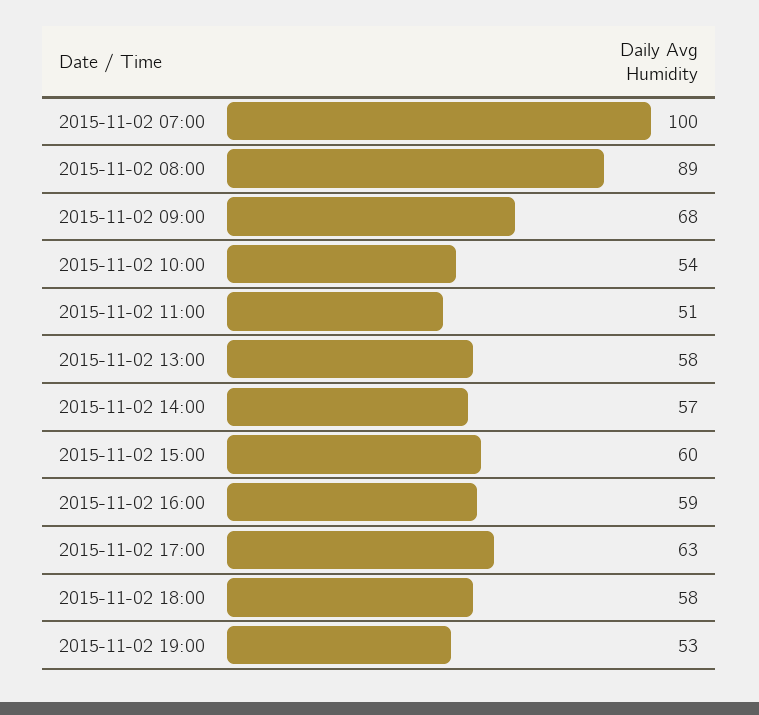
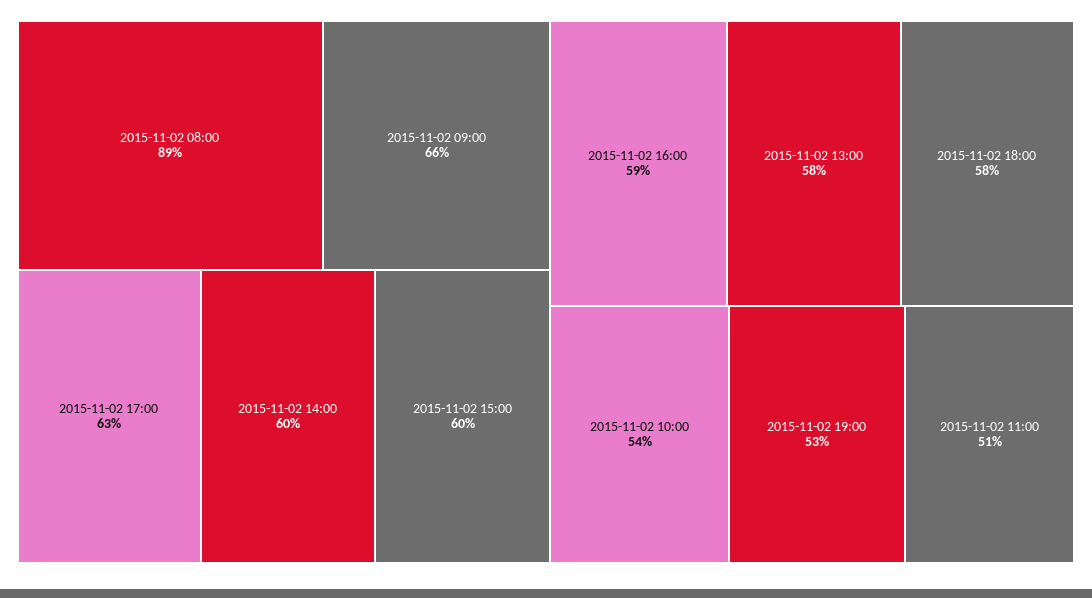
2015-11-02 07:00: 100 -> none
2015-11-02 09:00: 68 -> 66
2015-11-02 14:00: 57 -> 60

